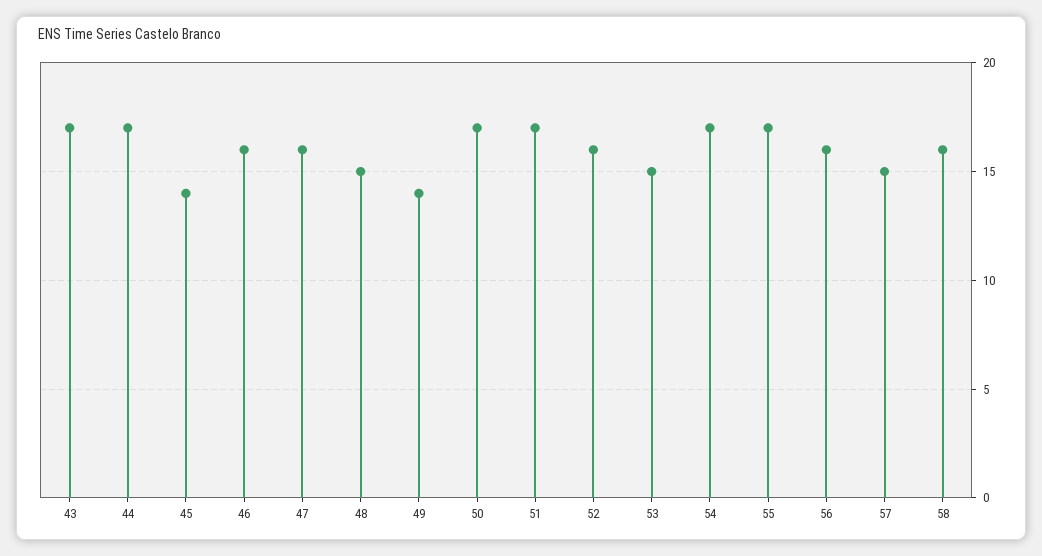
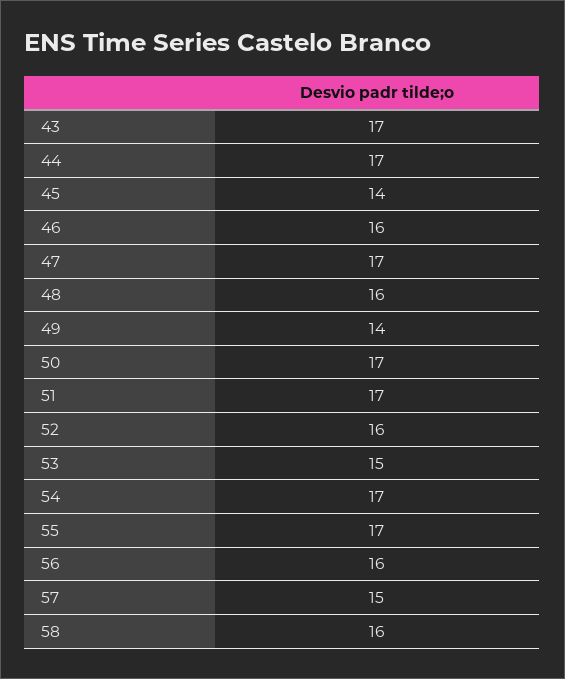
47: 16 -> 17
48: 15 -> 16

